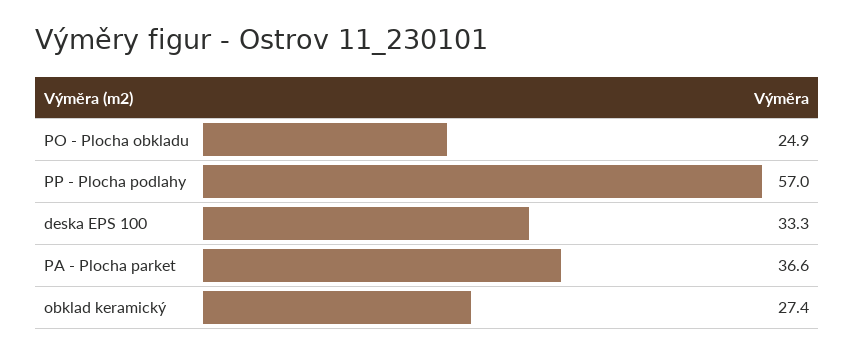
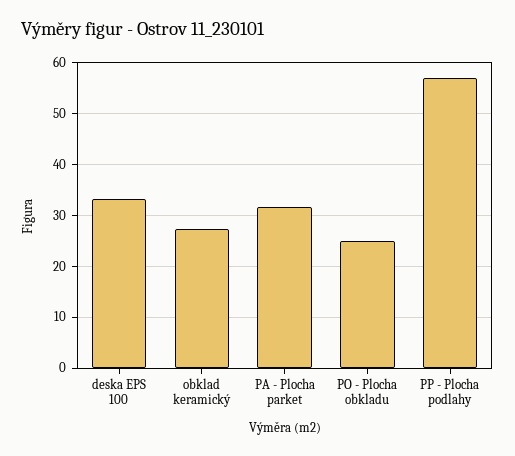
PA - Plocha parket: 36.6 -> 32

